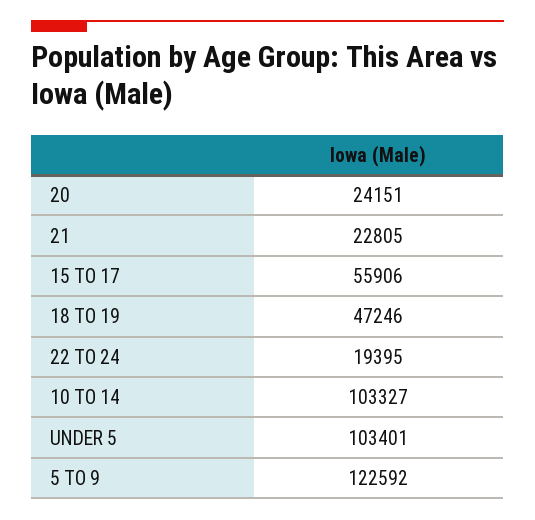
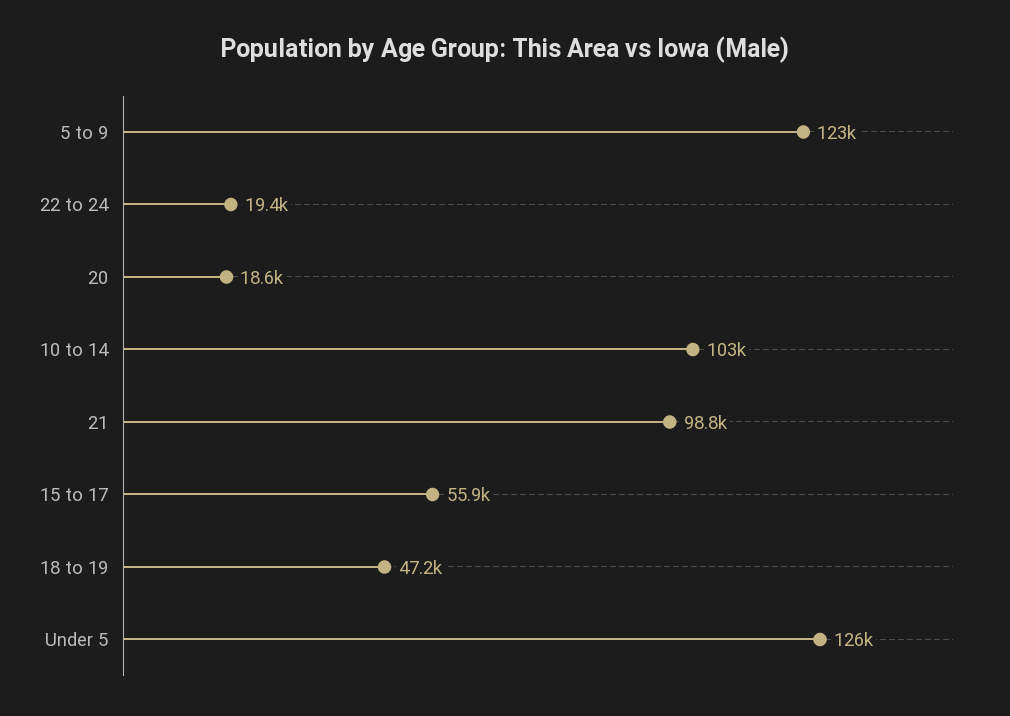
20: 24151 -> 18600
21: 22805 -> 98800
UNDER 5: 103401 -> 126000

